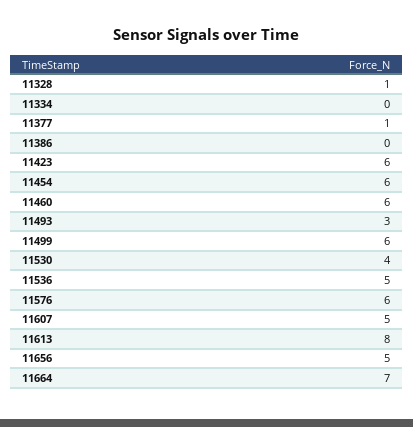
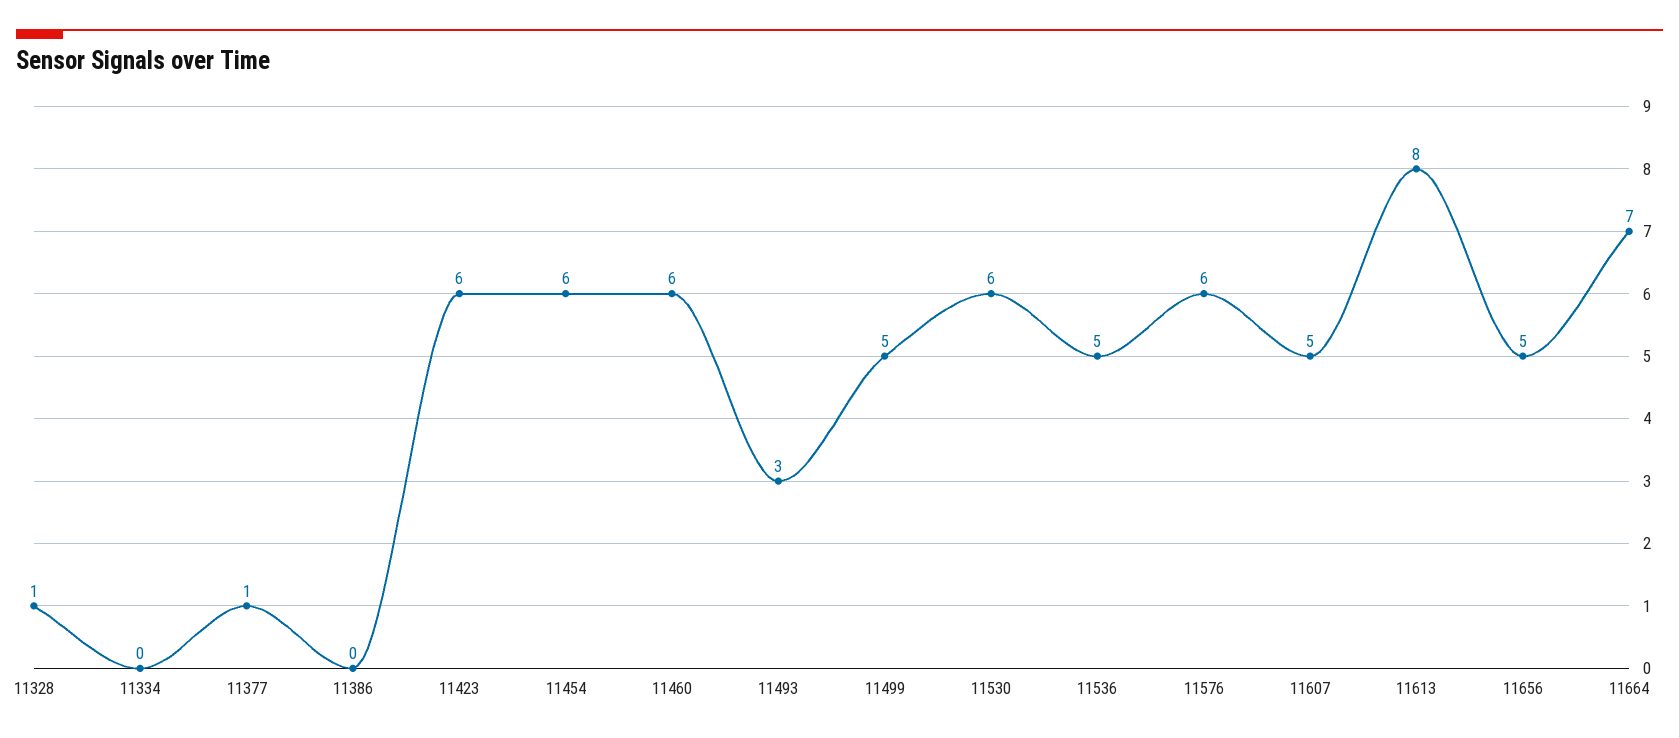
11499: 6 -> 5
11530: 4 -> 6

